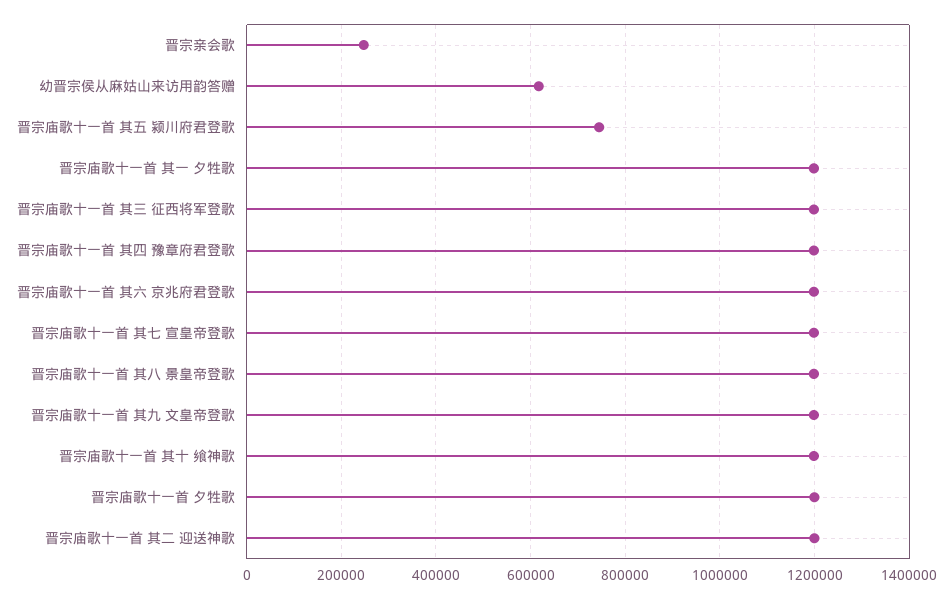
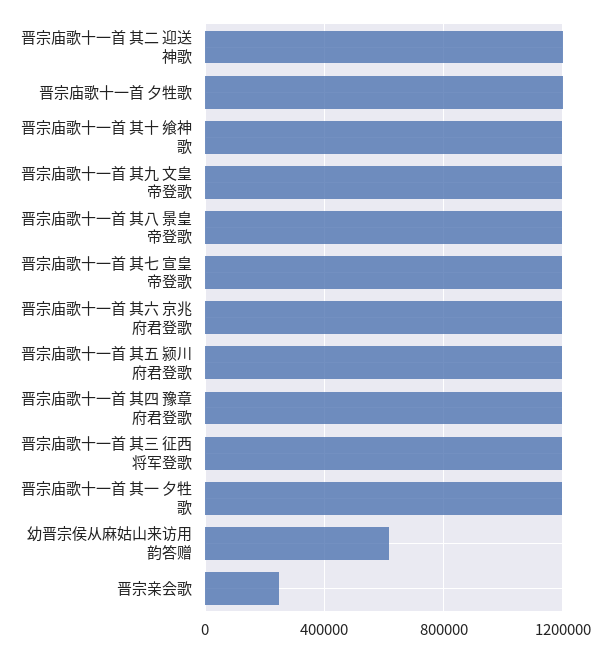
晋宗庙歌十一首 其五 颍川府君登歌: 740000 -> 1200000

